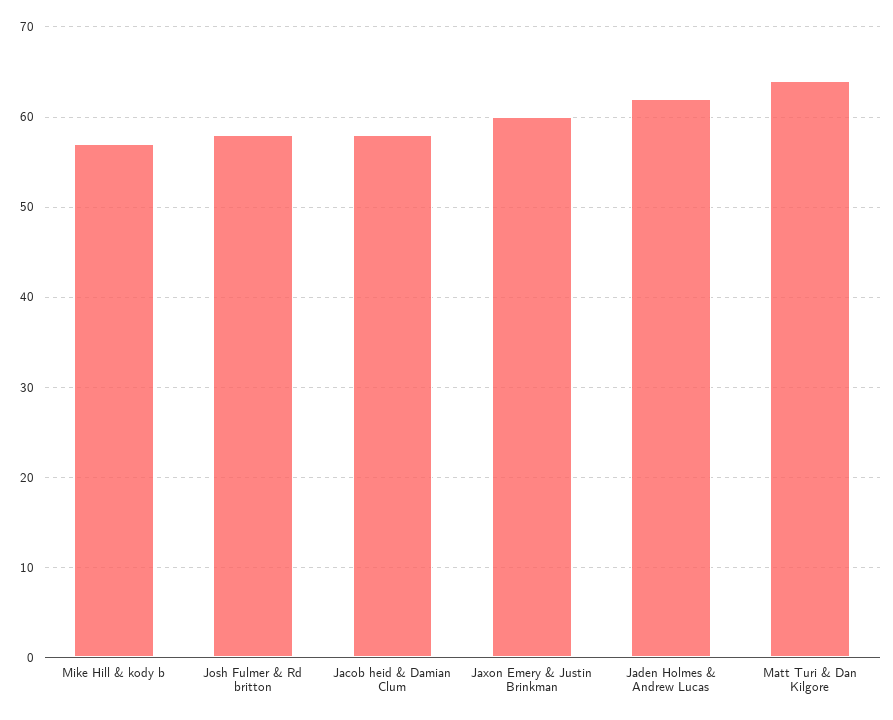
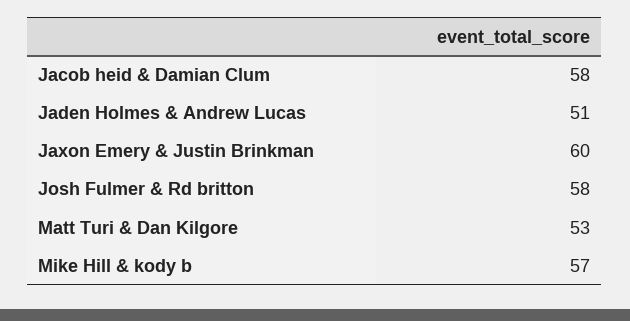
Jaden Holmes & Andrew Lucas: 62 -> 51
Matt Turi & Dan Kilgore: 64 -> 53

